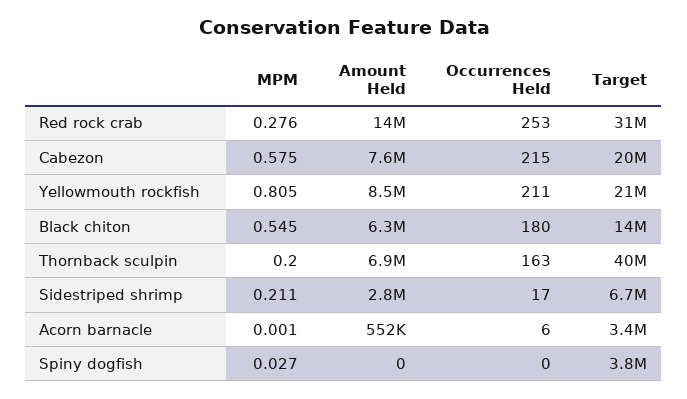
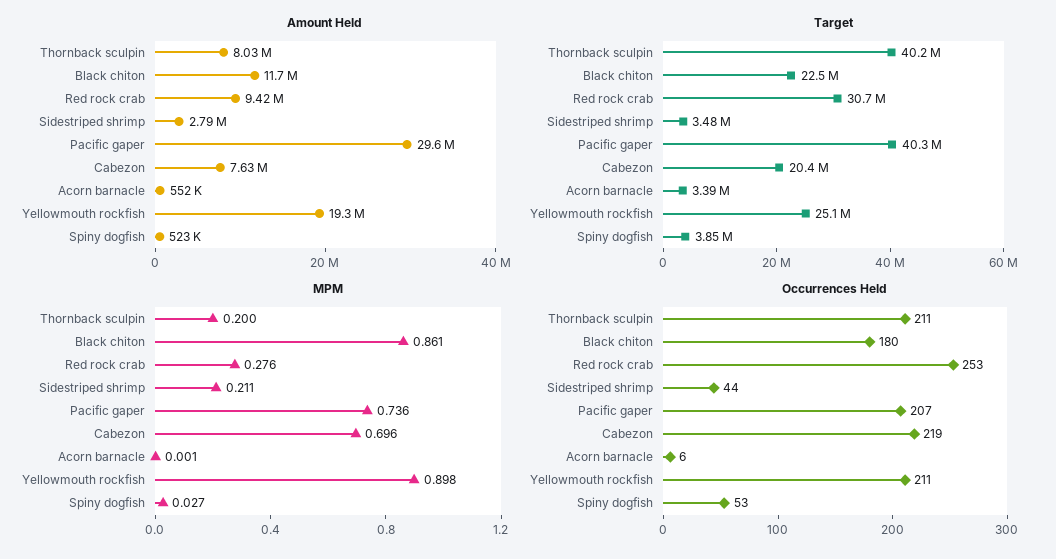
Amount Held, Red rock crab: 14000000 -> 9420000
MPM, Cabezon: 0.575 -> 0.696
Occurrences Held, Cabezon: 215 -> 219
MPM, Yellowmouth rockfish: 0.805 -> 0.898
Amount Held, Yellowmouth rockfish: 8500000 -> 19300000
Target, Yellowmouth rockfish: 21000000 -> 25100000
MPM, Black chiton: 0.545 -> 0.861
Amount Held, Black chiton: 6300000 -> 11700000
Target, Black chiton: 14000000 -> 22500000
Amount Held, Thornback sculpin: 6900000 -> 8030000
Occurrences Held, Thornback sculpin: 163 -> 211
Occurrences Held, Sidestriped shrimp: 17 -> 44
Target, Sidestriped shrimp: 6700000 -> 3480000
Amount Held, Spiny dogfish: 0 -> 523000
Occurrences Held, Spiny dogfish: 0 -> 53
Amount Held, Pacific gaper: none -> 29600000
Target, Pacific gaper: none -> 40300000
MPM, Pacific gaper: none -> 0.736
Occurrences Held, Pacific gaper: none -> 207

